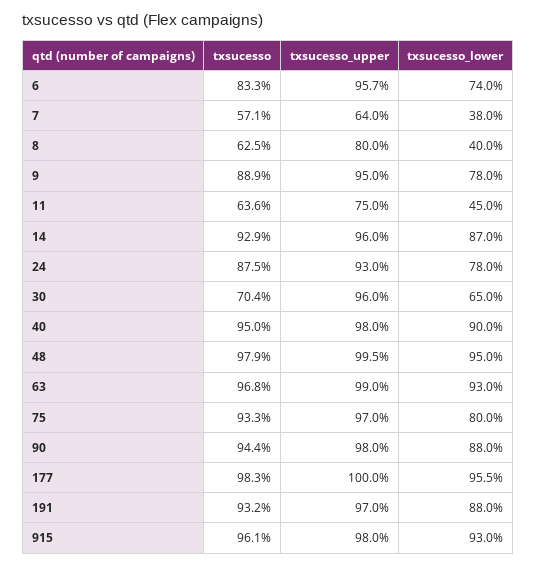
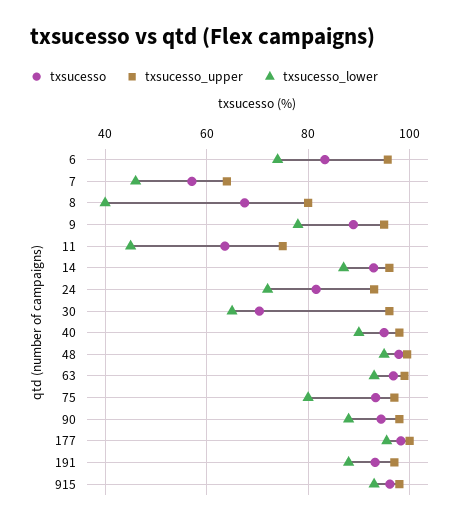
txsucesso_lower, 7: 38 -> 46
txsucesso, 8: 62.5 -> 68
txsucesso, 24: 87.5 -> 82
txsucesso_lower, 24: 78 -> 72

